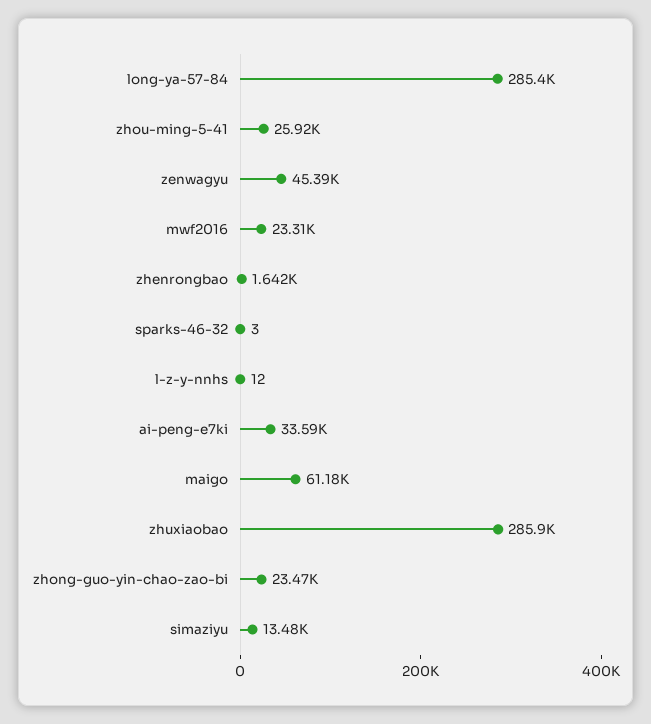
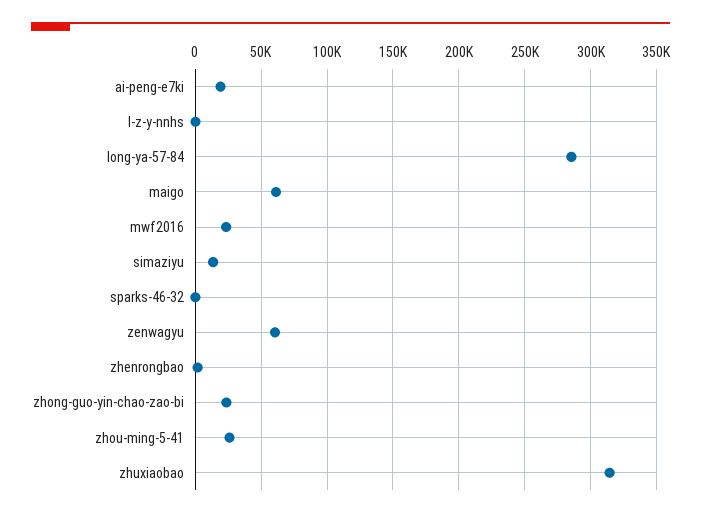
zenwagyu: 45390 -> 60000
ai-peng-e7ki: 33590 -> 20000
zhuxiaobao: 285900 -> 315000

